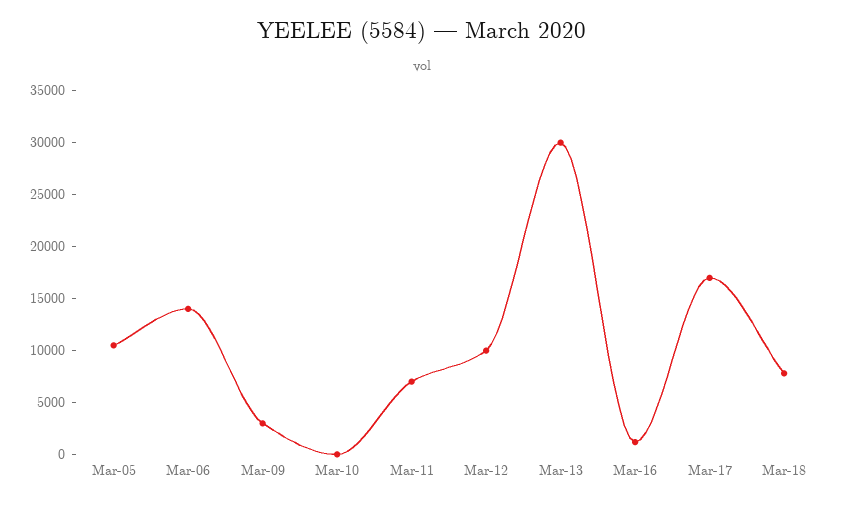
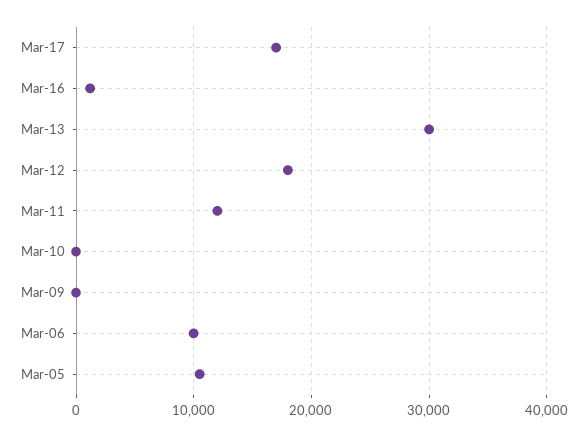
Mar-06: 14000 -> 10000
Mar-09: 3000 -> 0
Mar-11: 7000 -> 12000
Mar-12: 10000 -> 18000
Mar-18: 8000 -> none

